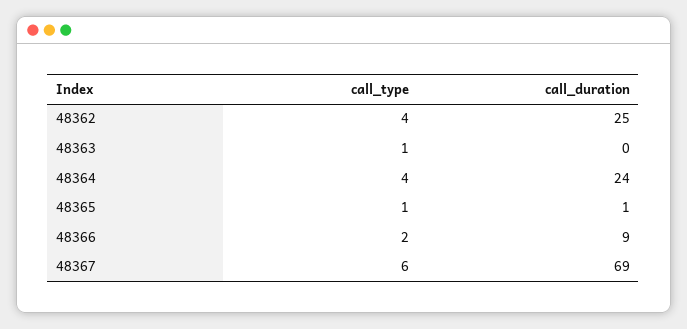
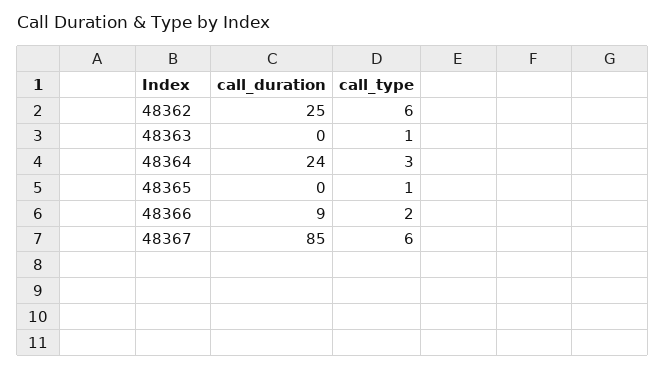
call_type, 48362: 4 -> 6
call_type, 48364: 4 -> 3
call_duration, 48365: 1 -> 0
call_duration, 48367: 69 -> 85

